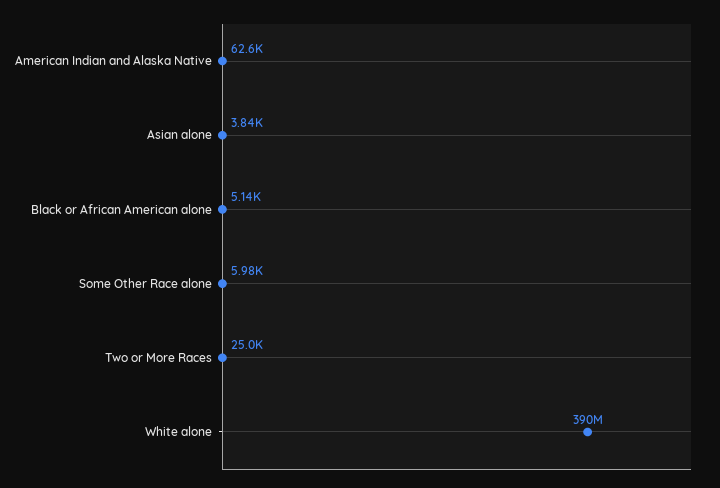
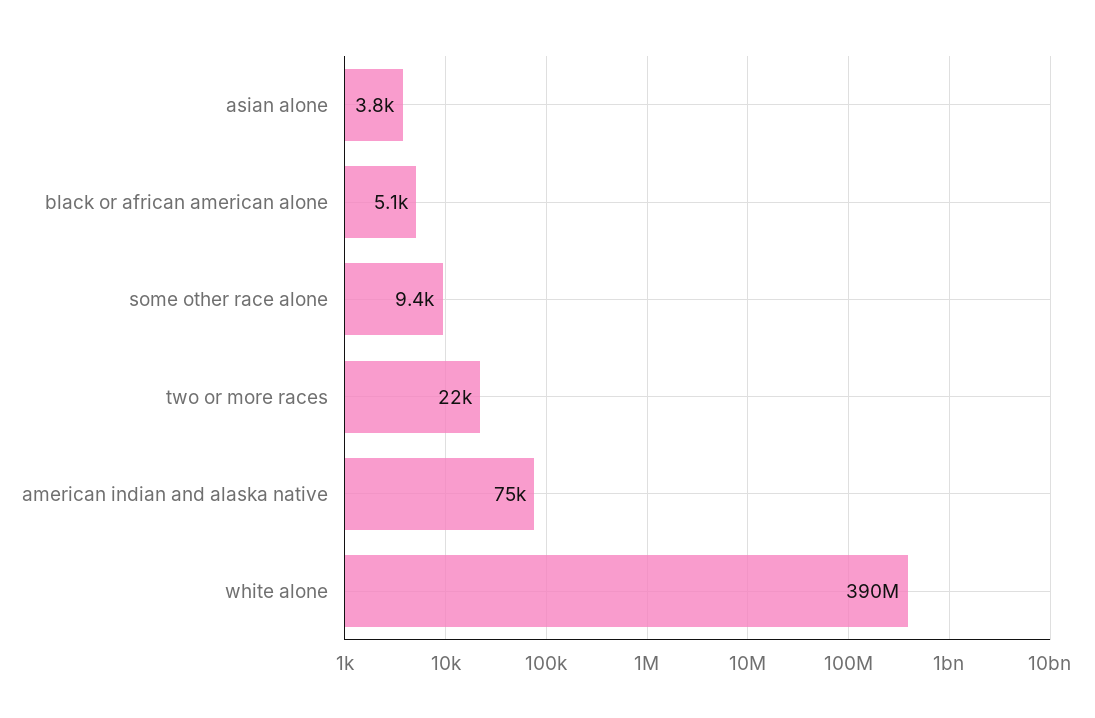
American Indian and Alaska Native: 62600 -> 75000
Some Other Race alone: 5980 -> 9400
Two or More Races: 25000 -> 22000

